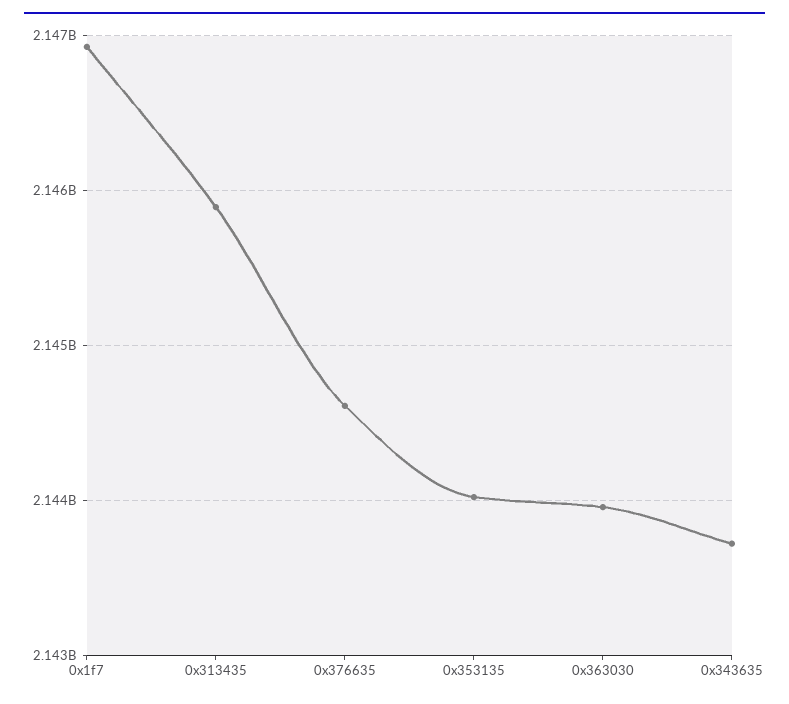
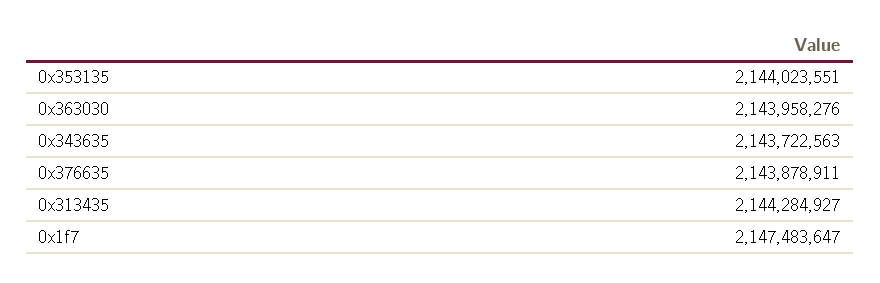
0x1f7: 2146900000 -> 2147483647
0x313435: 2145900000 -> 2144284927
0x376635: 2144600000 -> 2143878911

